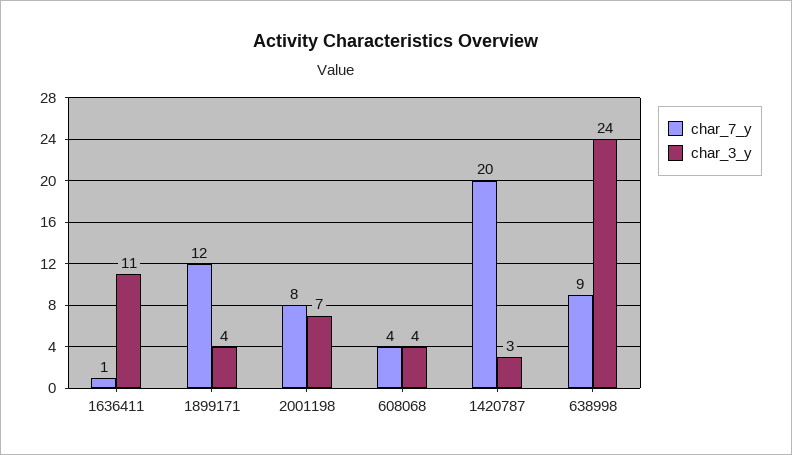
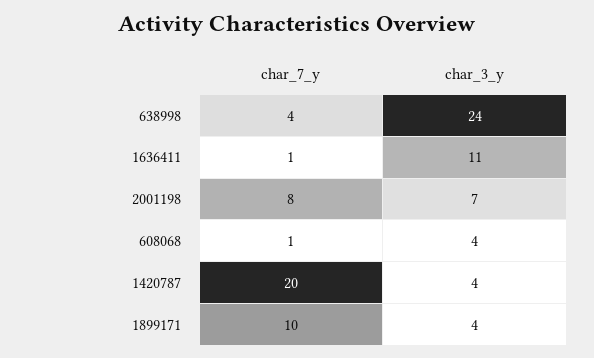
char_7_y, 1899171: 12 -> 10
char_7_y, 608068: 4 -> 1
char_3_y, 1420787: 3 -> 4
char_7_y, 638998: 9 -> 4

